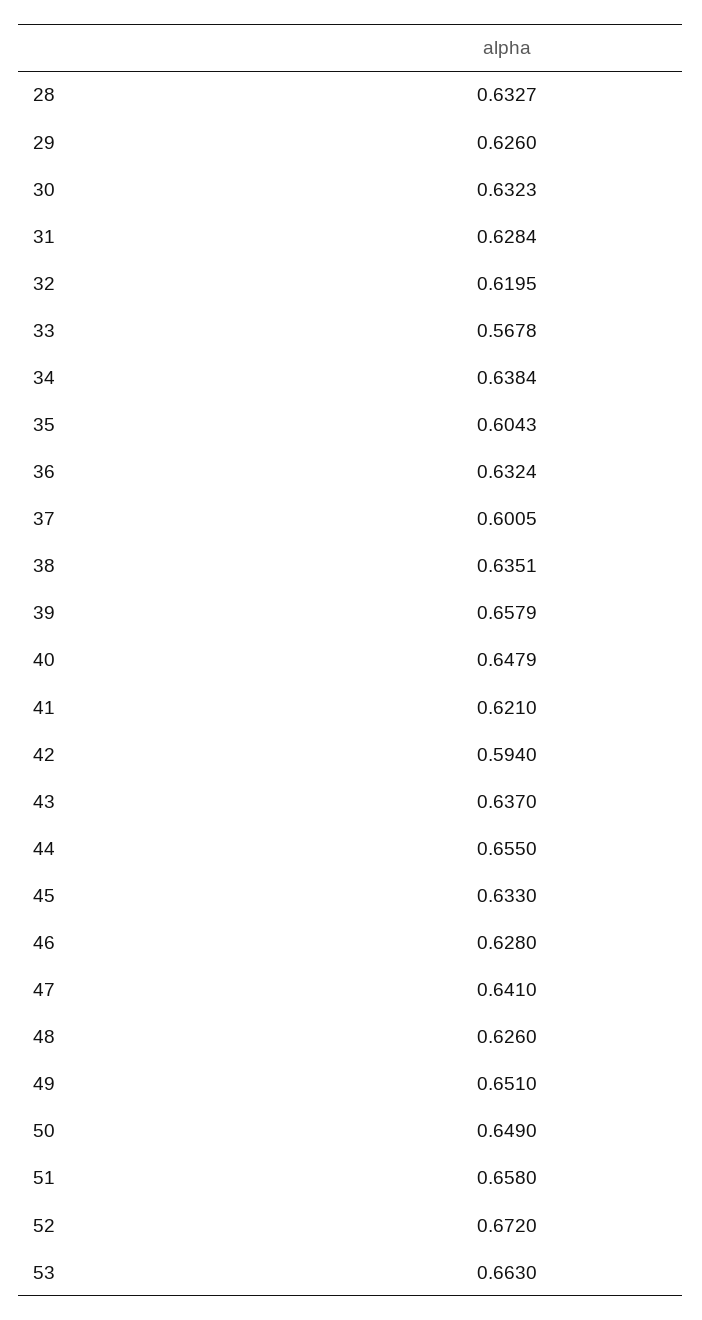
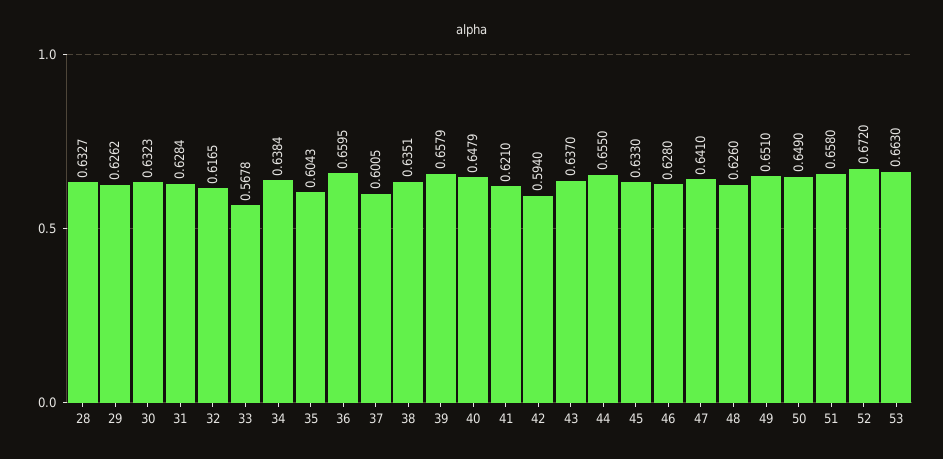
29: 0.626 -> 0.6262
32: 0.6195 -> 0.6165
36: 0.6324 -> 0.6595

